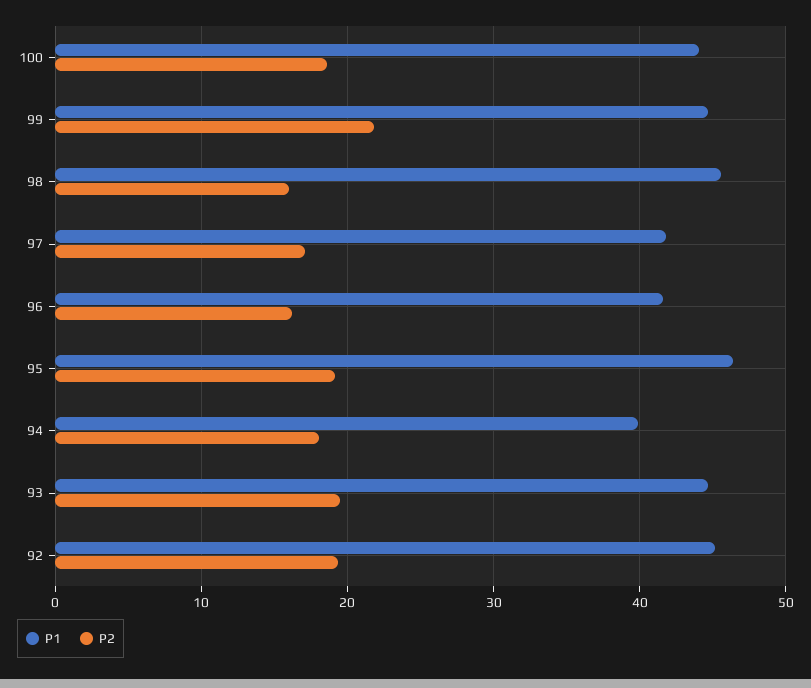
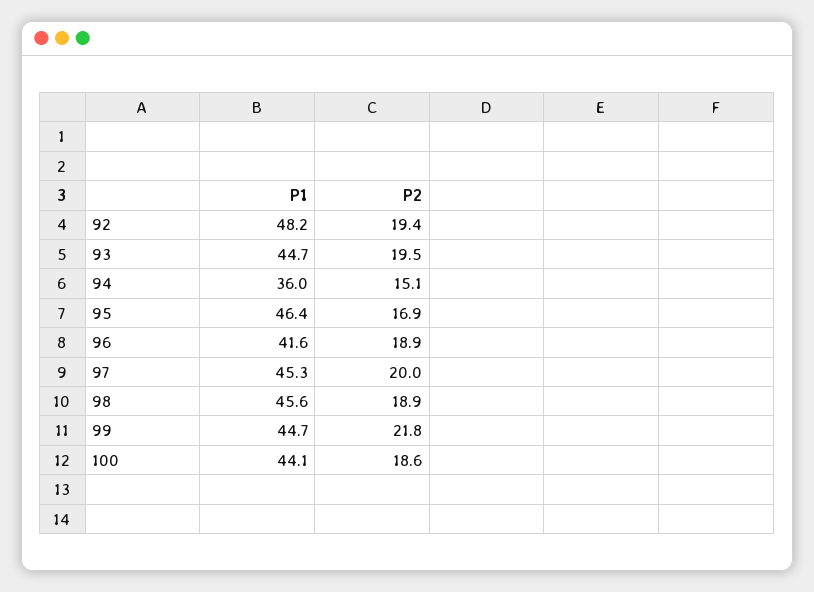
P2, 98: 16 -> 18.9
P1, 97: 42 -> 45.3
P2, 97: 17 -> 20
P2, 96: 16 -> 18.9
P2, 95: 19 -> 16.9
P1, 94: 40 -> 36
P2, 94: 18 -> 15.1
P1, 92: 45 -> 48.2

